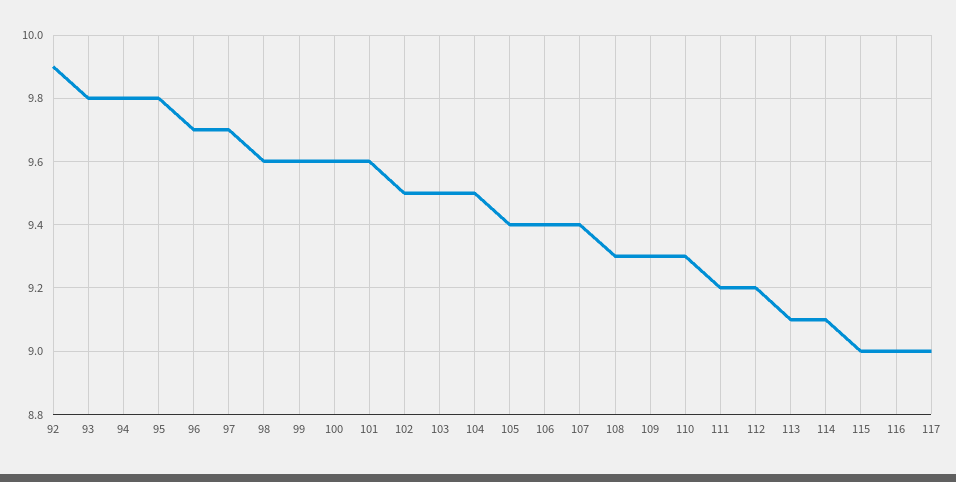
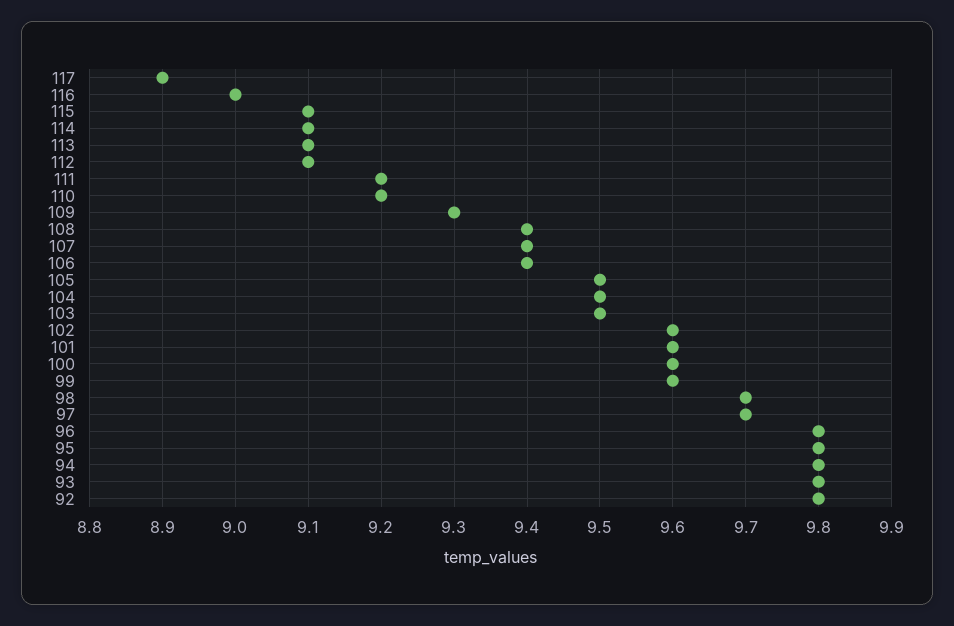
92: 9.9 -> 9.8
96: 9.7 -> 9.8
98: 9.6 -> 9.7
102: 9.5 -> 9.6
105: 9.4 -> 9.5
108: 9.3 -> 9.4
110: 9.3 -> 9.2
112: 9.2 -> 9.1
115: 9 -> 9.1
117: 9 -> 8.9

